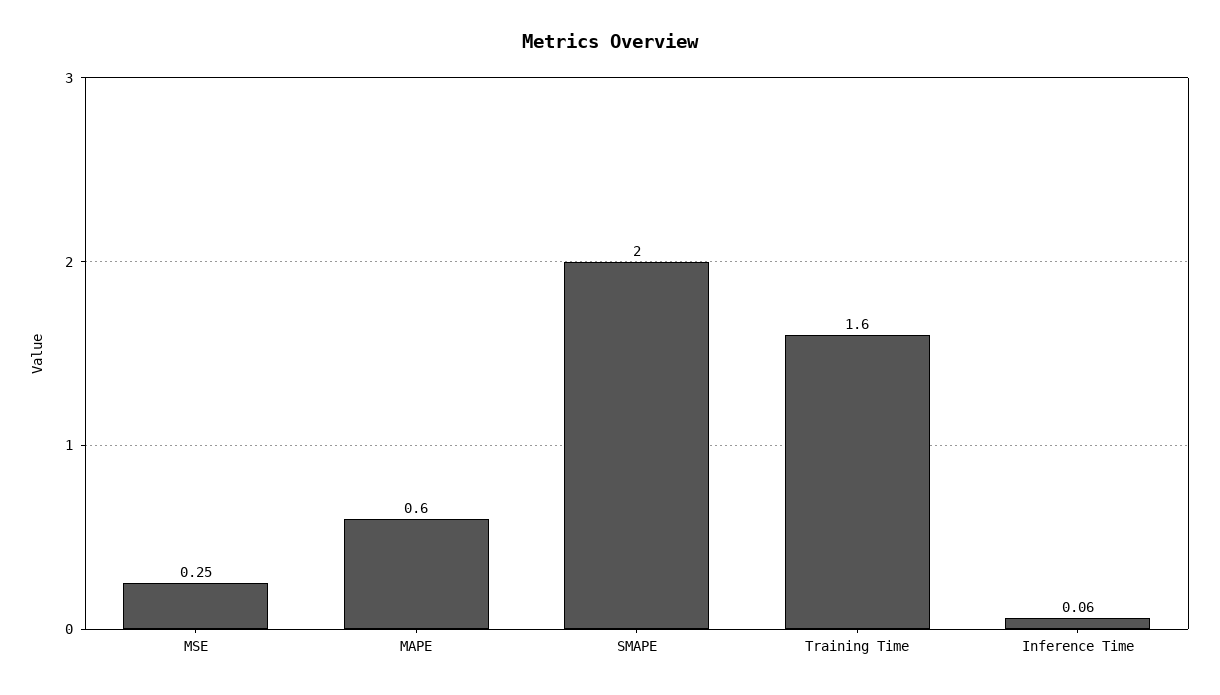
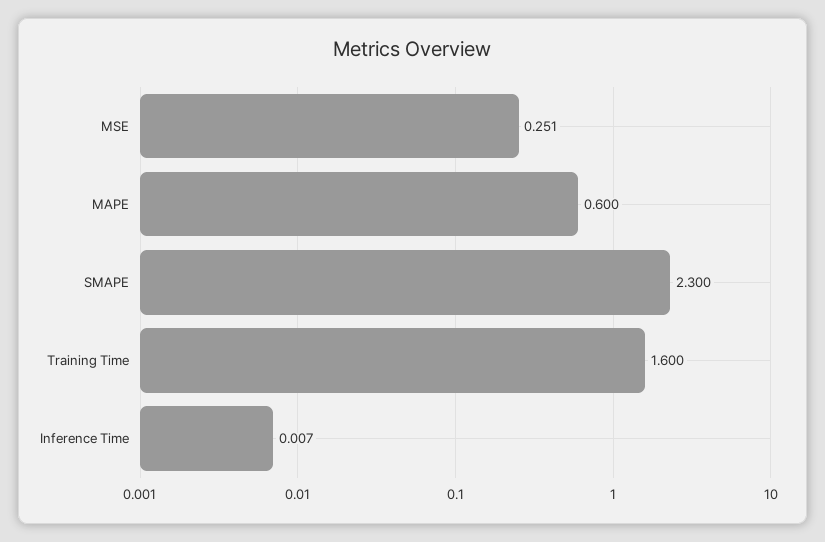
SMAPE: 2 -> 2.3
Inference Time: 0.06 -> 0.007

